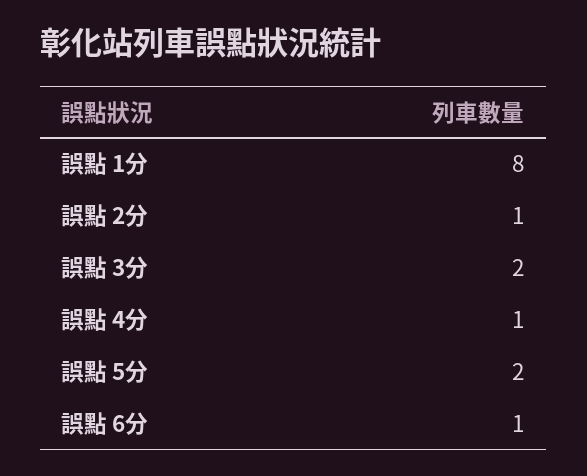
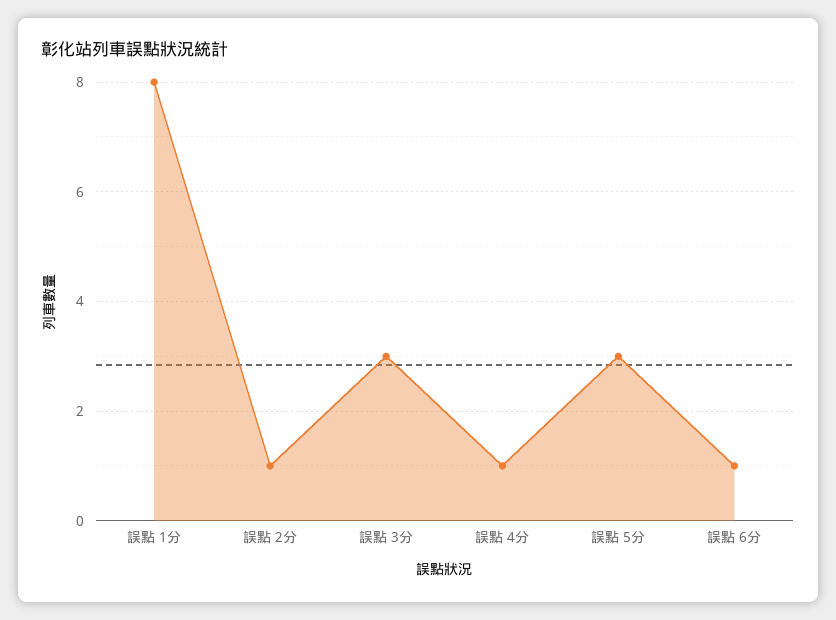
誤點 3分: 2 -> 3
誤點 5分: 2 -> 3

